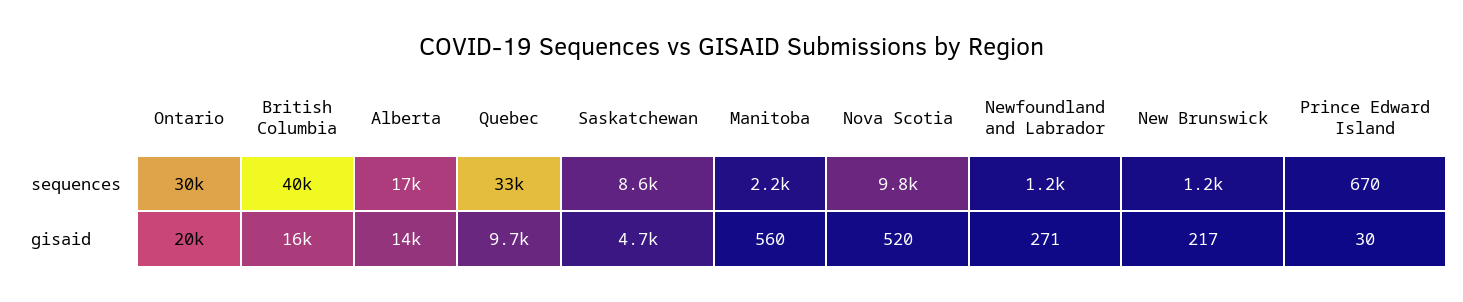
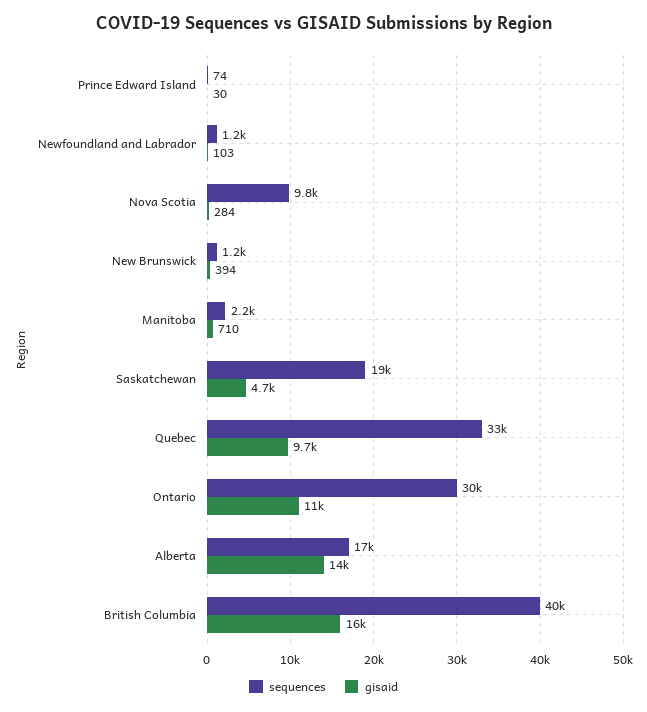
sequences, Saskatchewan: 8600 -> 19000
sequences, Prince Edward Island: 670 -> 74
gisaid, Ontario: 20000 -> 11000
gisaid, Manitoba: 560 -> 710
gisaid, Nova Scotia: 520 -> 284
gisaid, Newfoundland and Labrador: 271 -> 103
gisaid, New Brunswick: 217 -> 394

